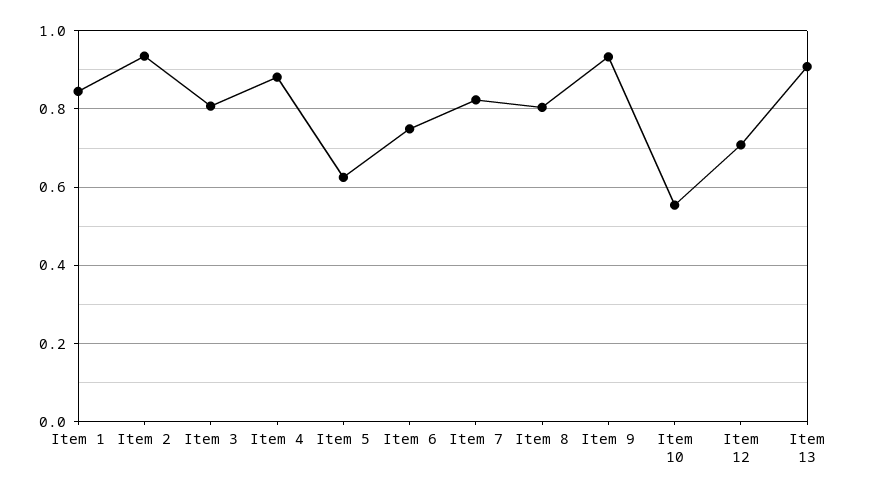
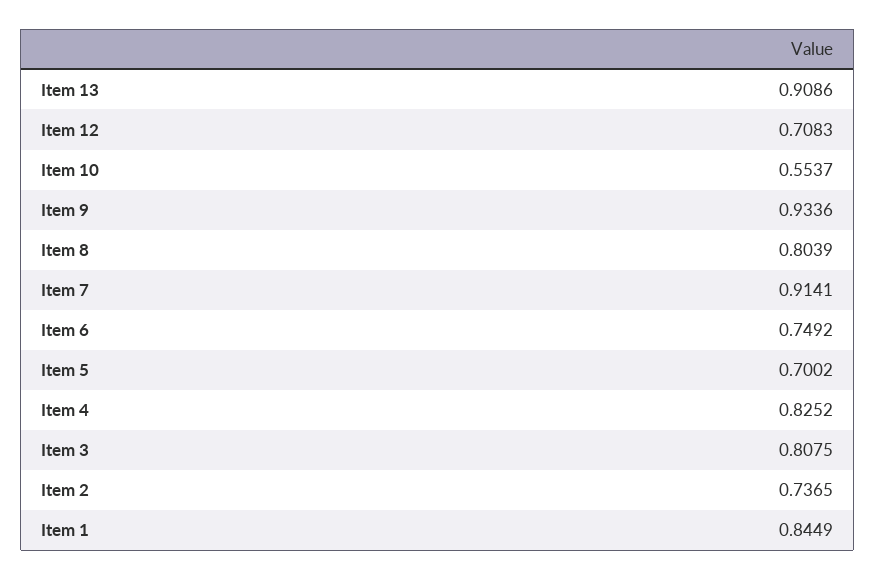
Item 2: 0.94 -> 0.7365
Item 4: 0.88 -> 0.8252
Item 5: 0.62 -> 0.7002
Item 7: 0.82 -> 0.9141

